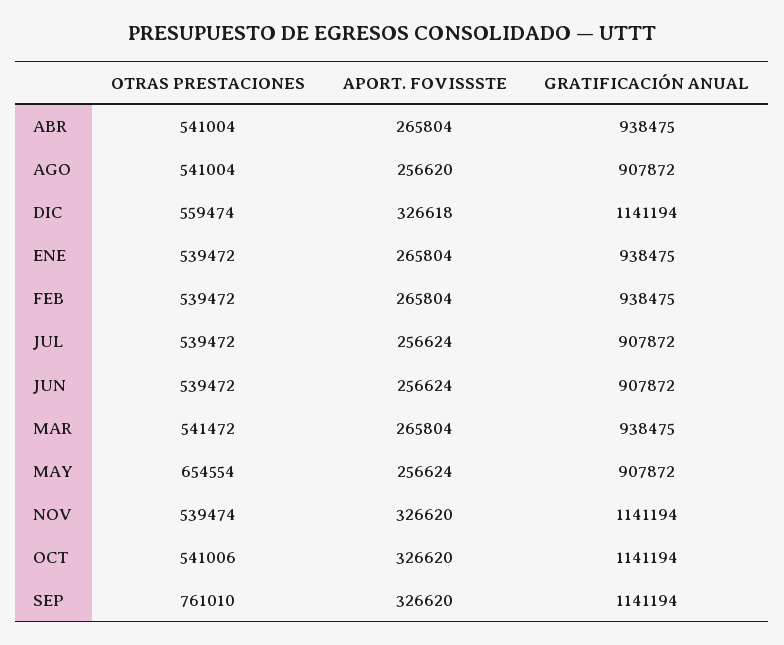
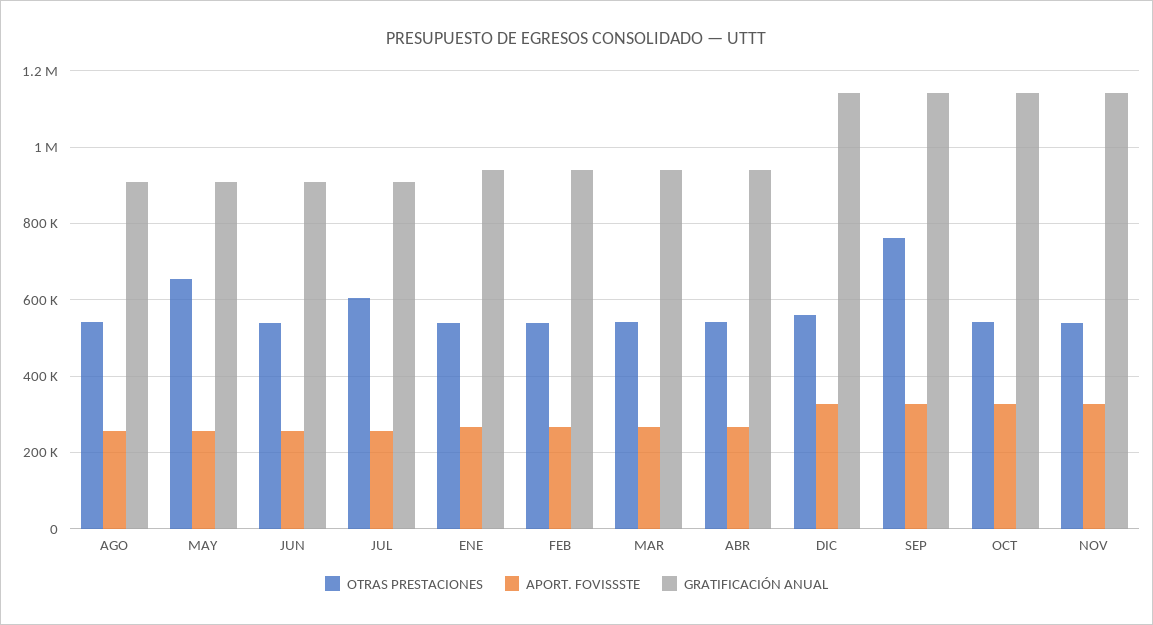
OTRAS PRESTACIONES, JUL: 539472 -> 600000

